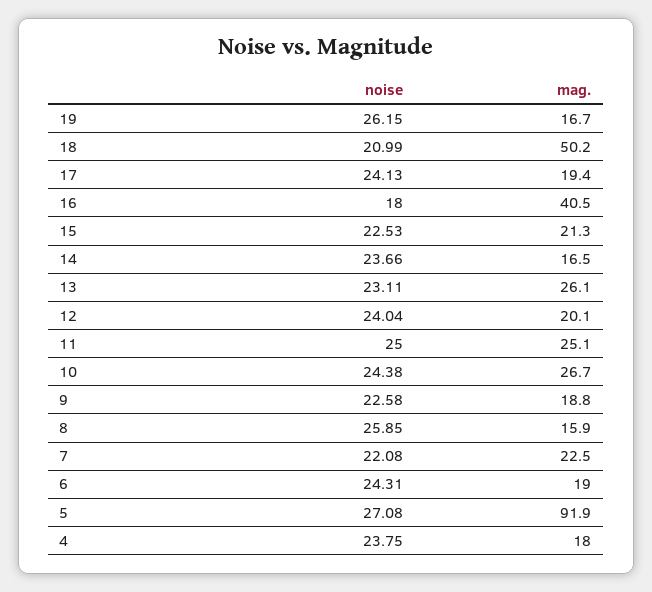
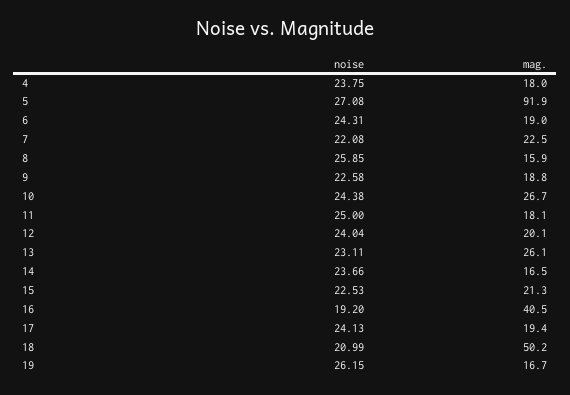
noise, 16: 18 -> 19.2
mag., 11: 25.1 -> 18.1

